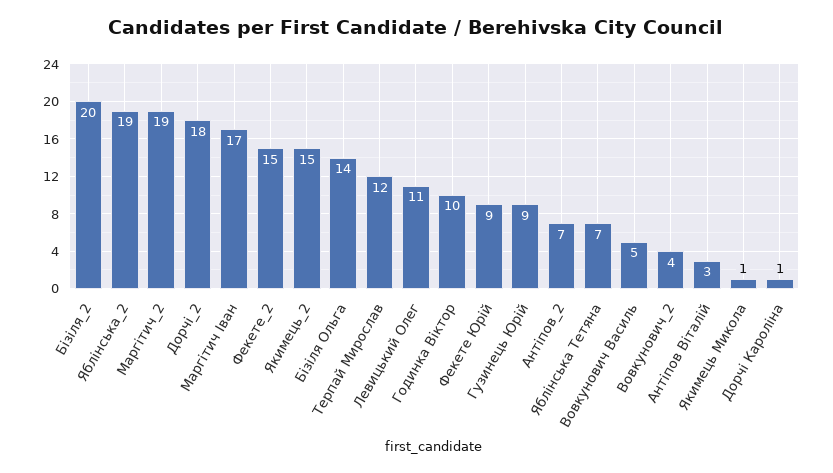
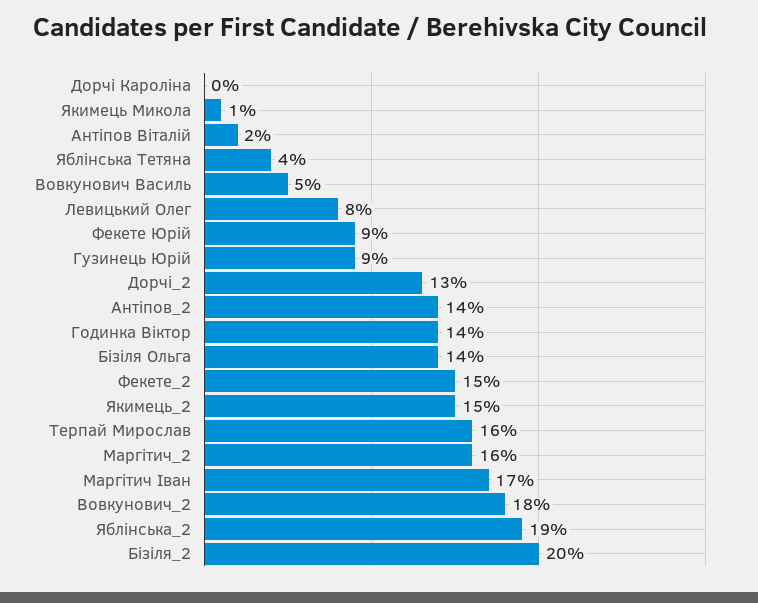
Маргітич_2: 19 -> 16
Дорчі_2: 18 -> 13
Терпай Мирослав: 12 -> 16
Левицький Олег: 11 -> 8
Годинка Віктор: 10 -> 14
Антіпов_2: 7 -> 14
Яблінська Тетяна: 7 -> 4
Вовкунович_2: 4 -> 18
Антіпов Віталій: 3 -> 2
Дорчі Кароліна: 1 -> 0

